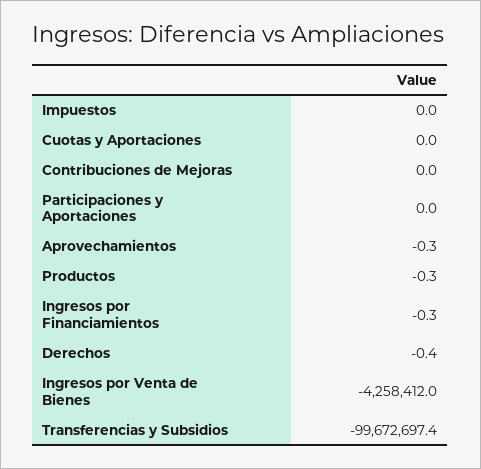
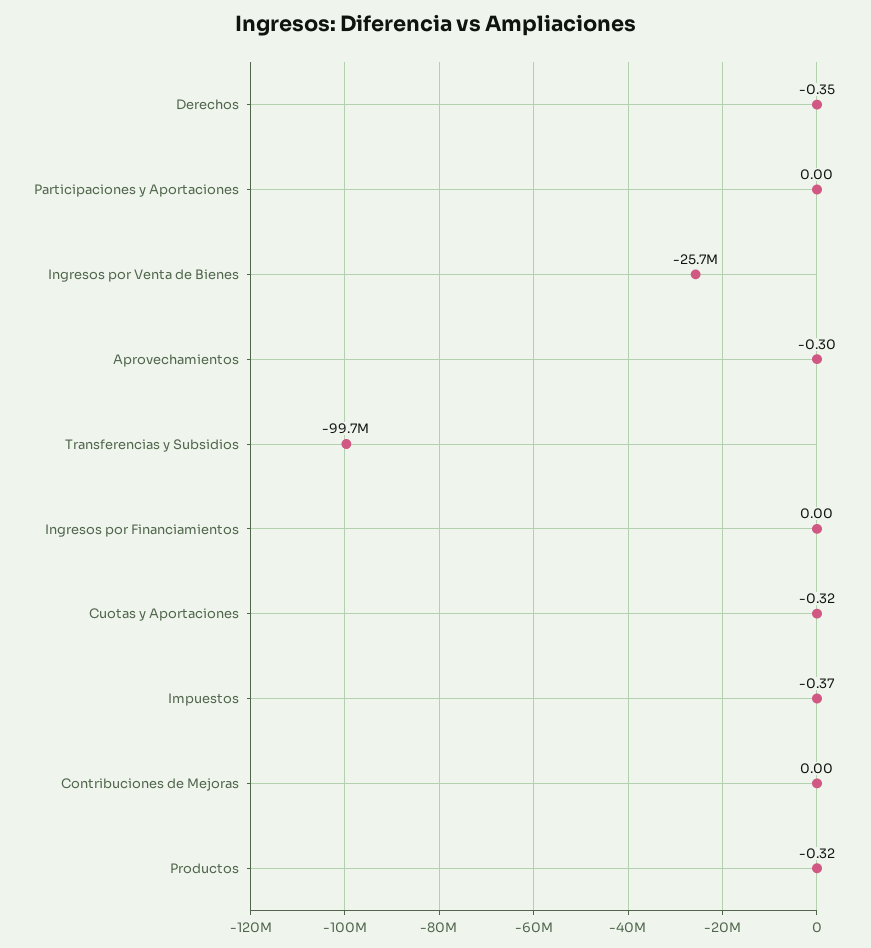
Impuestos: 0 -> -0.37
Cuotas y Aportaciones: 0 -> -0.32
Ingresos por Financiamientos: -0.3 -> 0
Ingresos por Venta de Bienes: -4258412 -> -25700000

